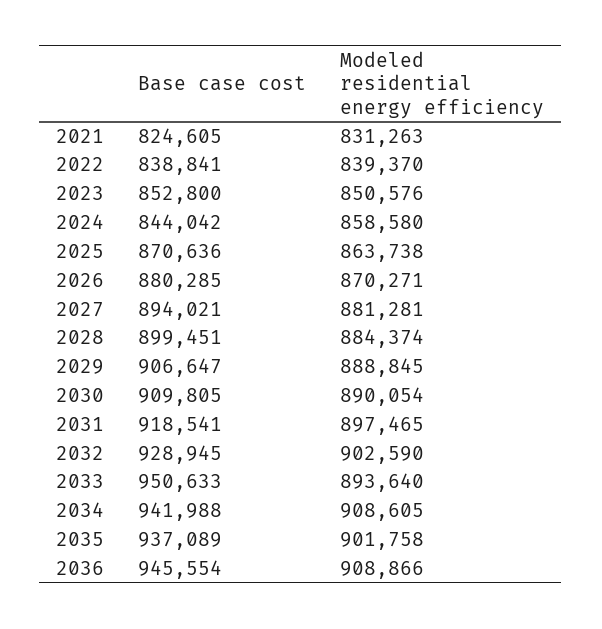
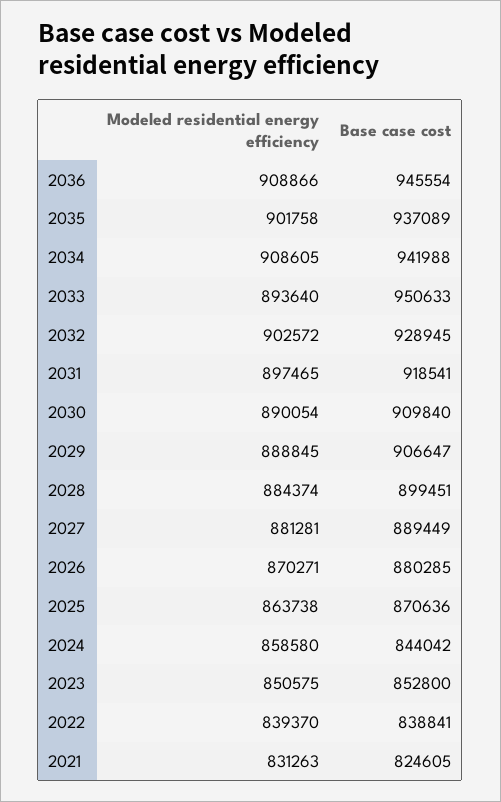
Modeled residential energy efficiency, 2023: 850576 -> 850575
Base case cost, 2027: 894021 -> 889449
Base case cost, 2030: 909805 -> 909840
Modeled residential energy efficiency, 2032: 902590 -> 902572

